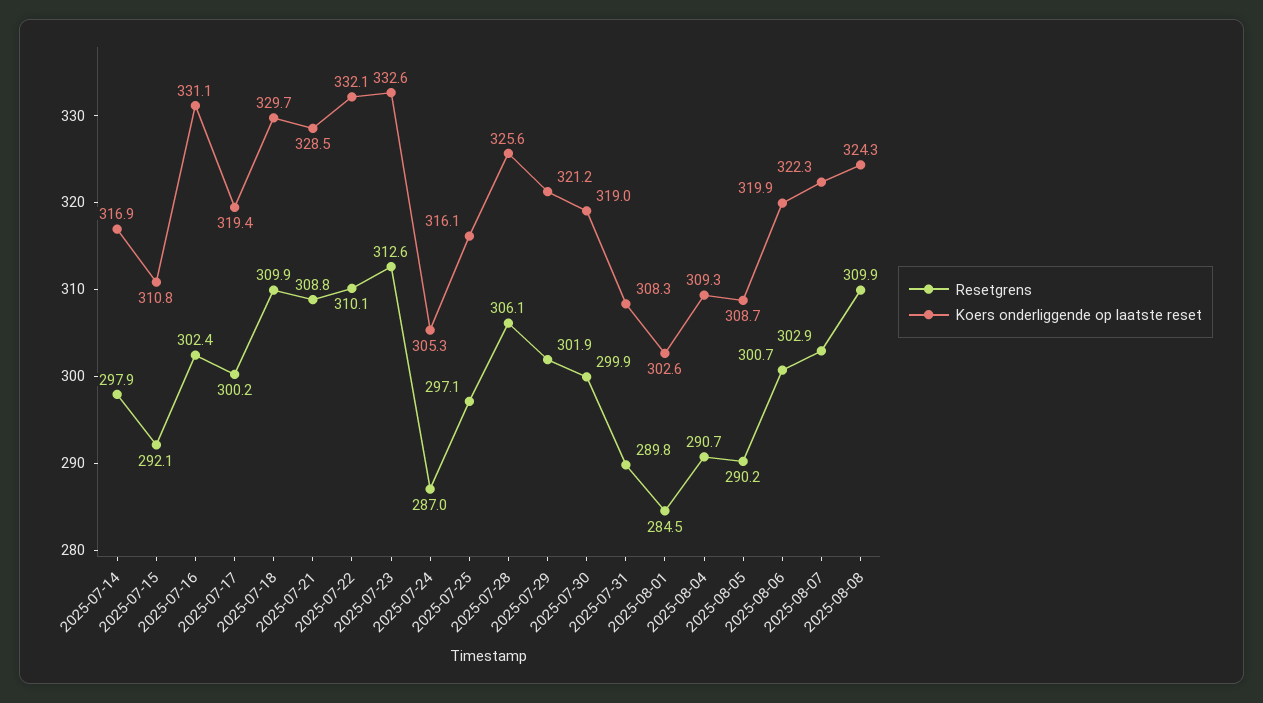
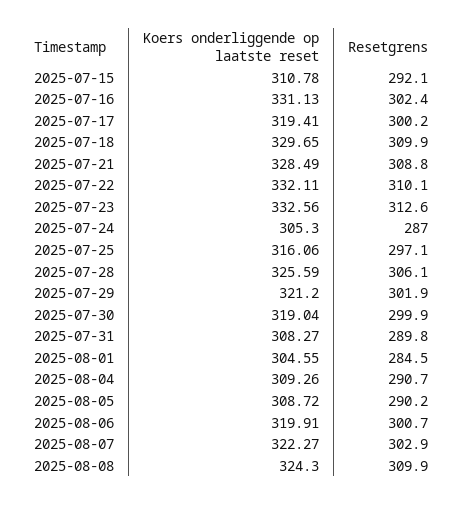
Resetgrens, 2025-07-14: 297.9 -> none
Koers onderliggende op laatste reset, 2025-07-14: 316.9 -> none
Koers onderliggende op laatste reset, 2025-08-01: 302.6 -> 304.55

